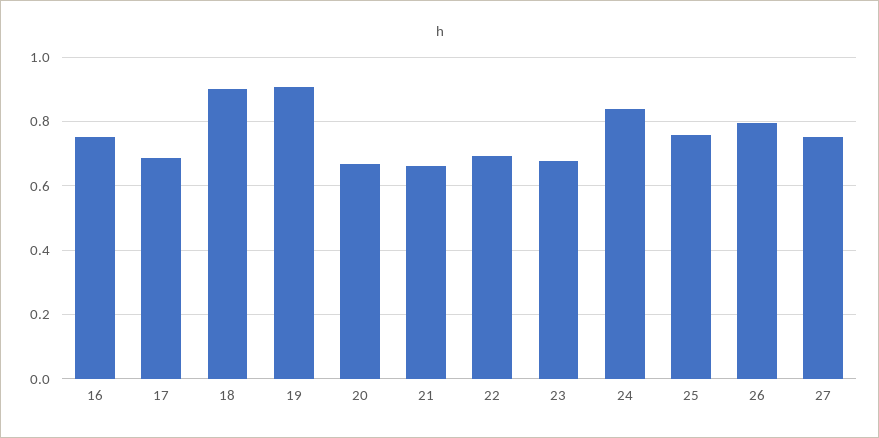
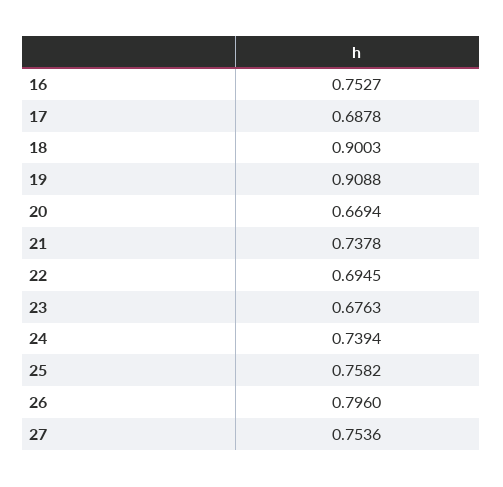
21: 0.66 -> 0.7378
24: 0.84 -> 0.7394

